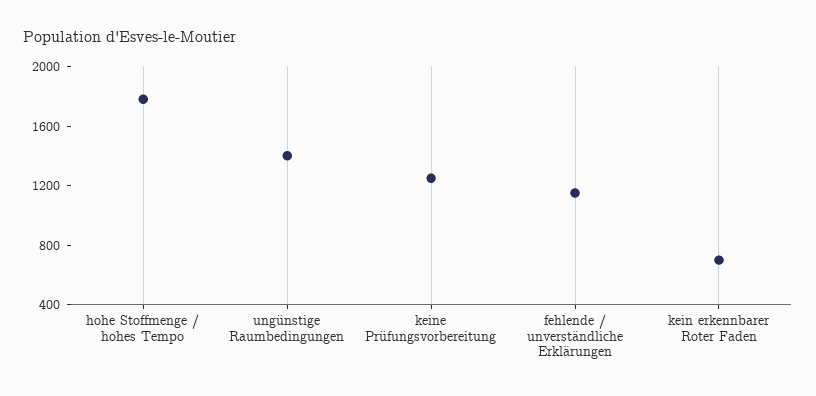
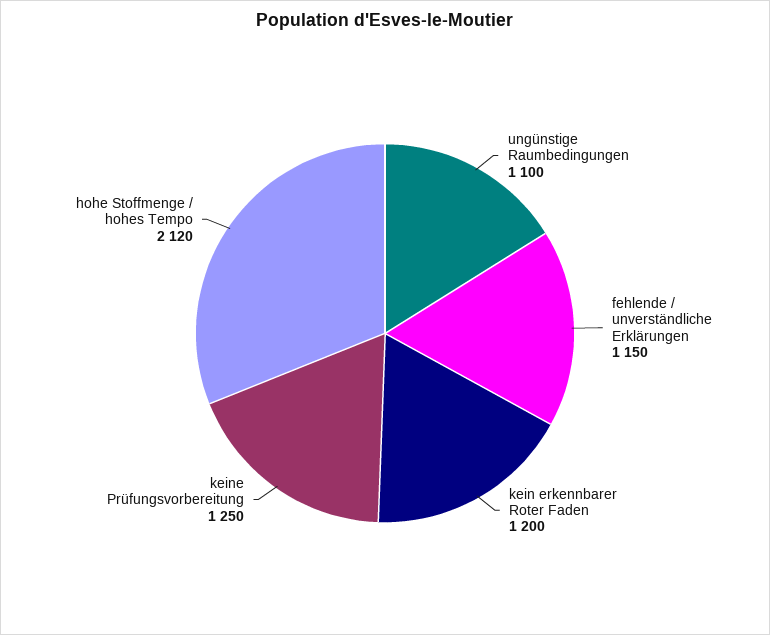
hohe Stoffmenge / hohes Tempo: 1800 -> 2120
ungünstige Raumbedingungen: 1400 -> 1100
kein erkennbarer Roter Faden: 700 -> 1200

